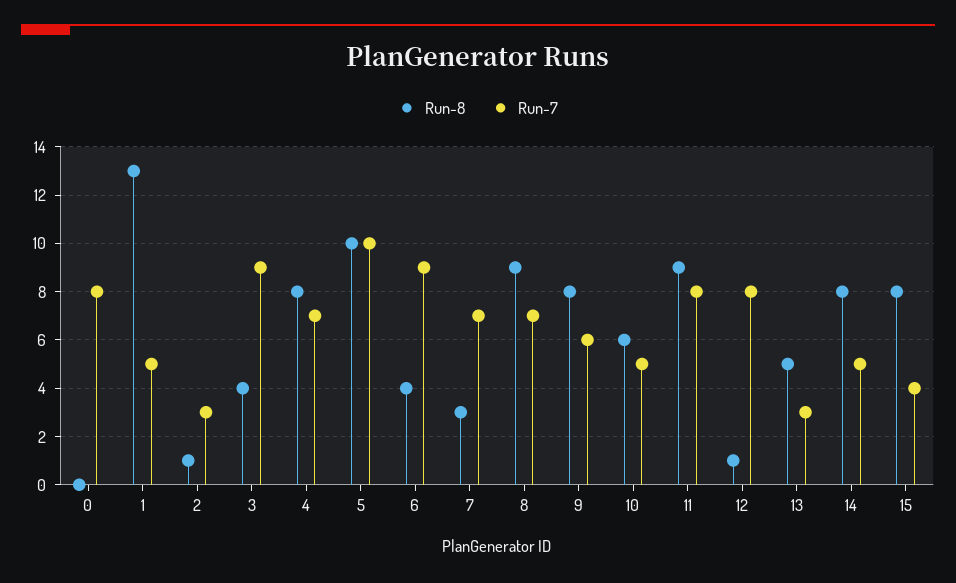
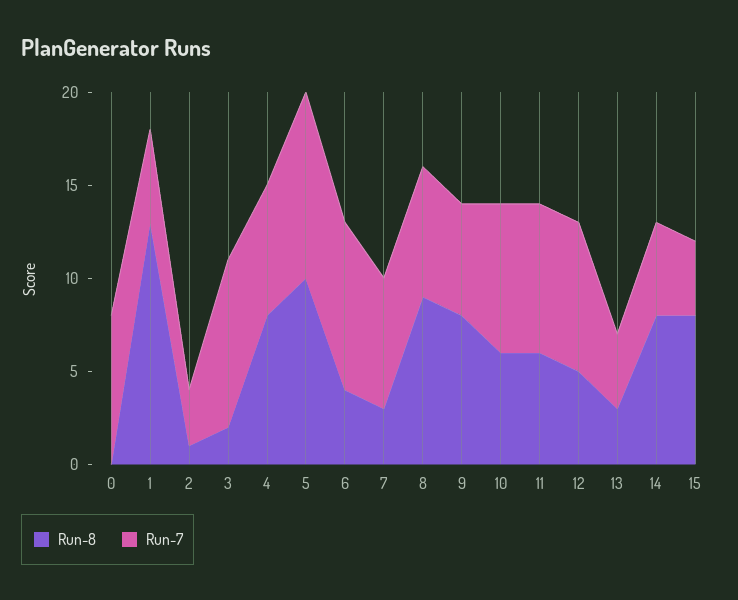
Run-8, 3: 4 -> 2
Run-7, 10: 5 -> 8
Run-8, 11: 9 -> 6
Run-8, 12: 1 -> 5
Run-8, 13: 5 -> 3
Run-7, 13: 3 -> 4

